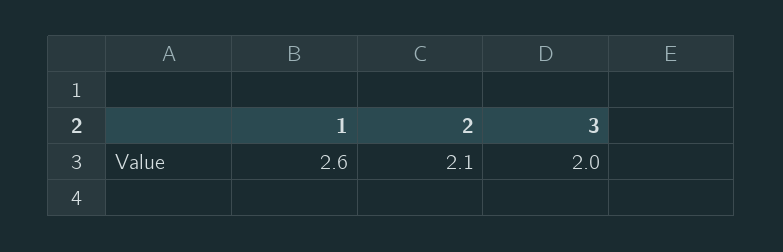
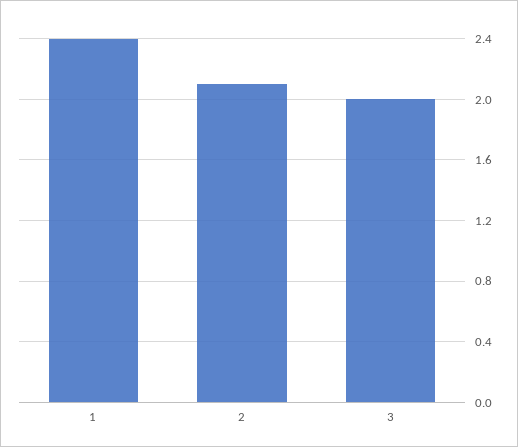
1: 2.6 -> 2.4

